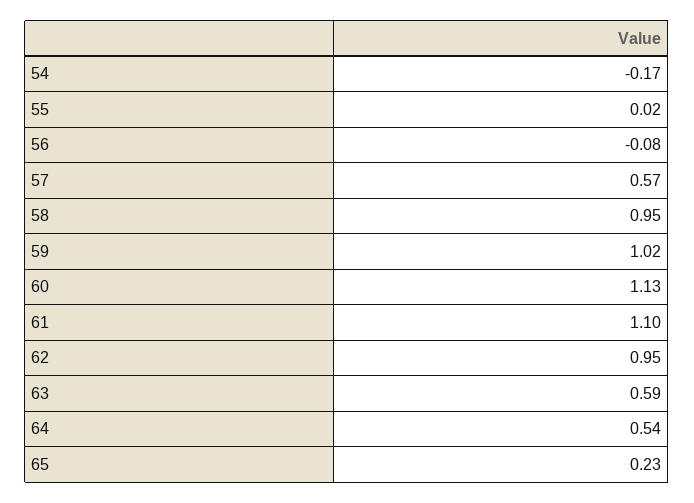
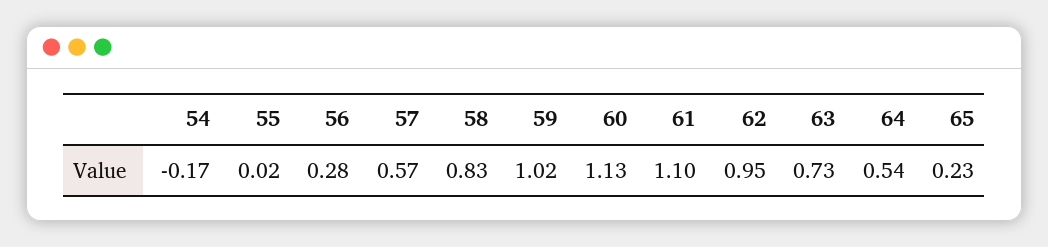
56: -0.08 -> 0.28
58: 0.95 -> 0.83
63: 0.59 -> 0.73

